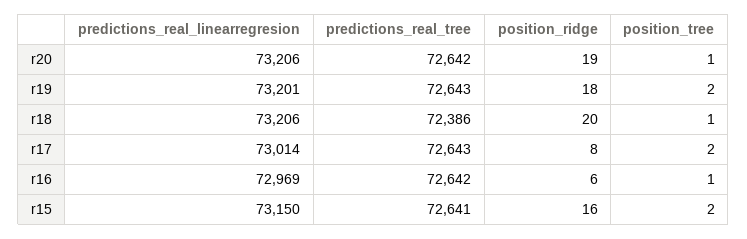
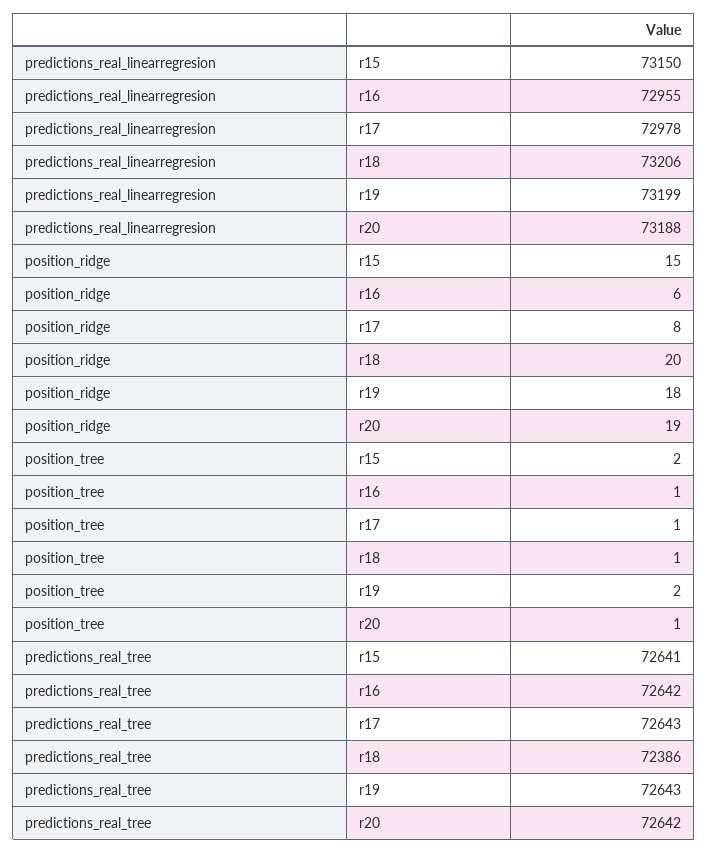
predictions_real_linearregresion, r20: 73206 -> 73188
predictions_real_linearregresion, r19: 73201 -> 73199
predictions_real_linearregresion, r17: 73014 -> 72978
position_tree, r17: 2 -> 1
predictions_real_linearregresion, r16: 72969 -> 72955
position_ridge, r15: 16 -> 15

